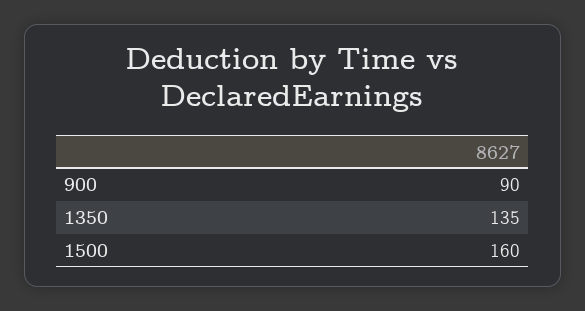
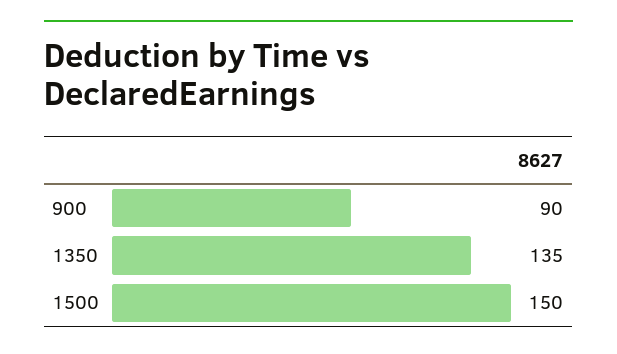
1500: 160 -> 150

